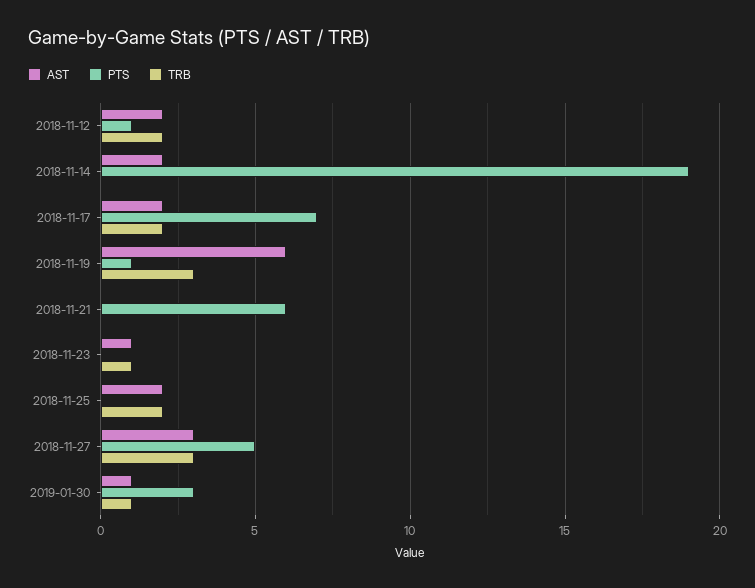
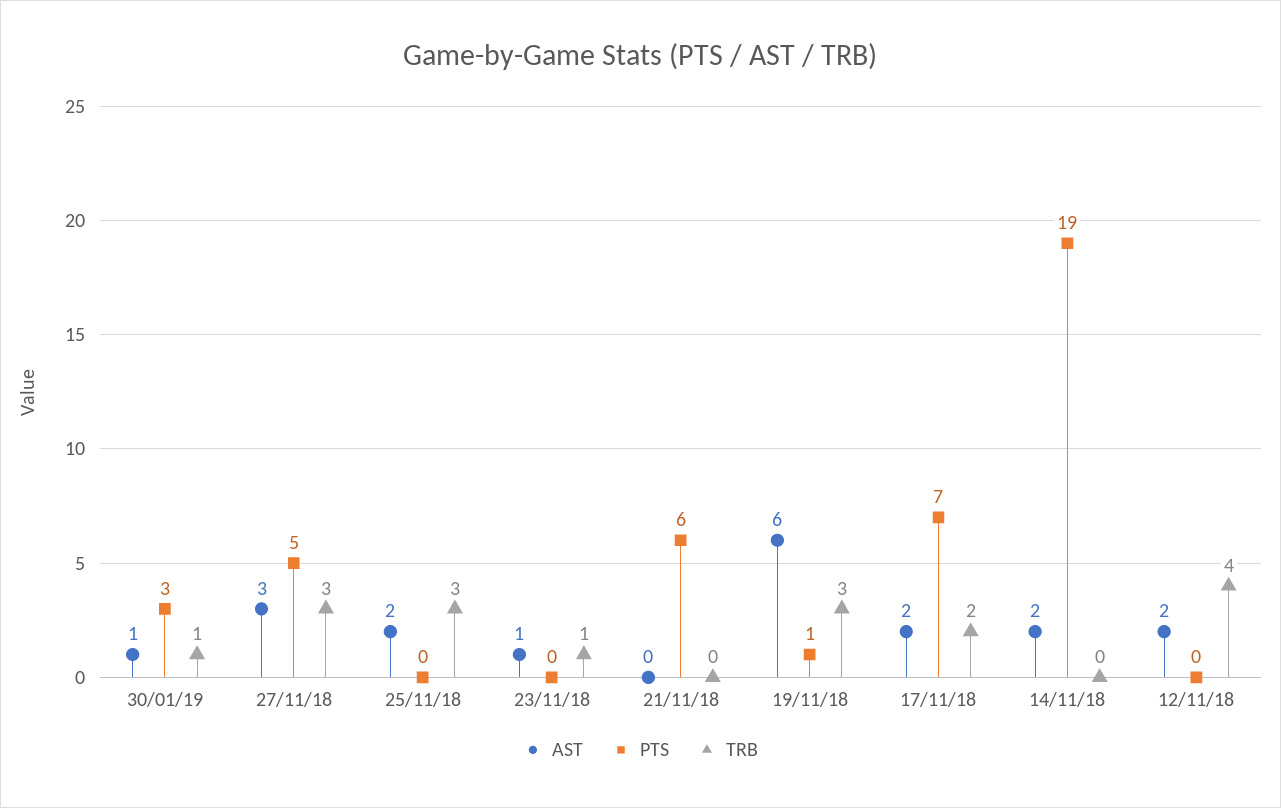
PTS, 2018-11-12: 1 -> 0
TRB, 2018-11-12: 2 -> 4
TRB, 2018-11-25: 2 -> 3

